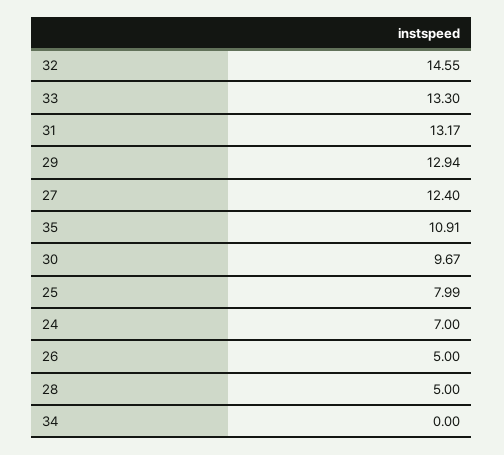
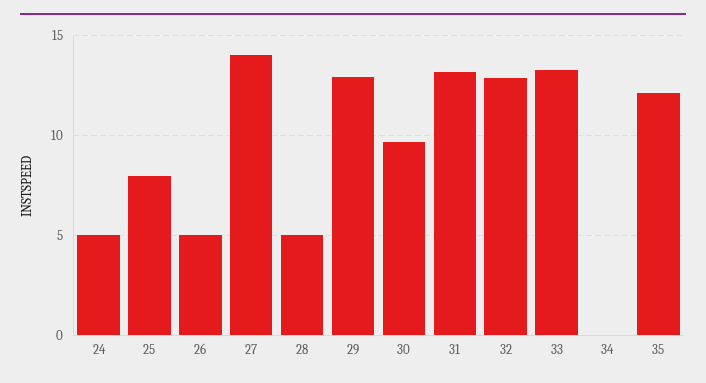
32: 14.55 -> 13
27: 12.4 -> 14
35: 10.91 -> 12
24: 7 -> 5

